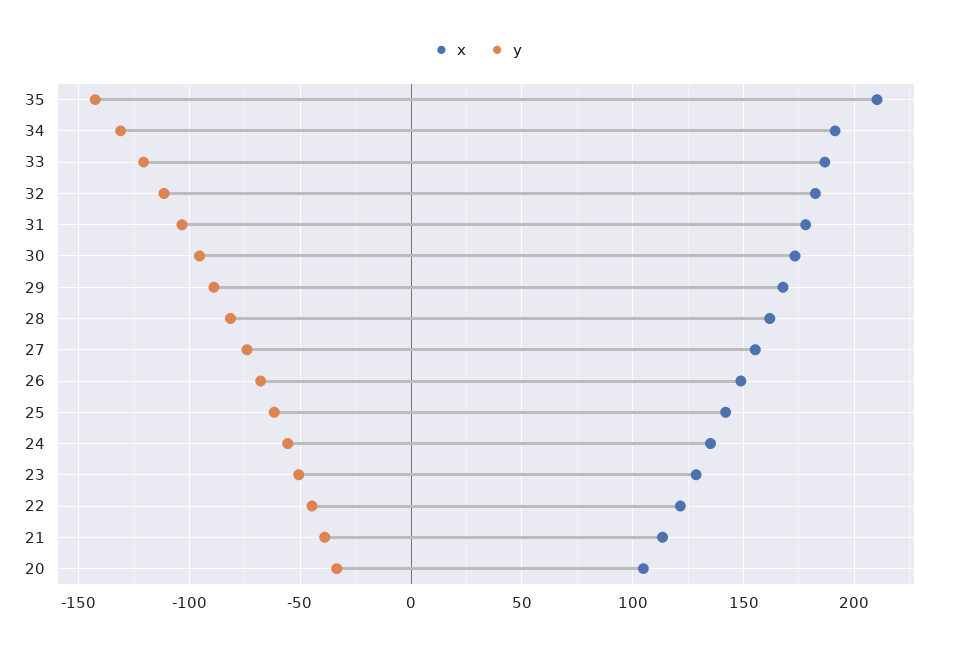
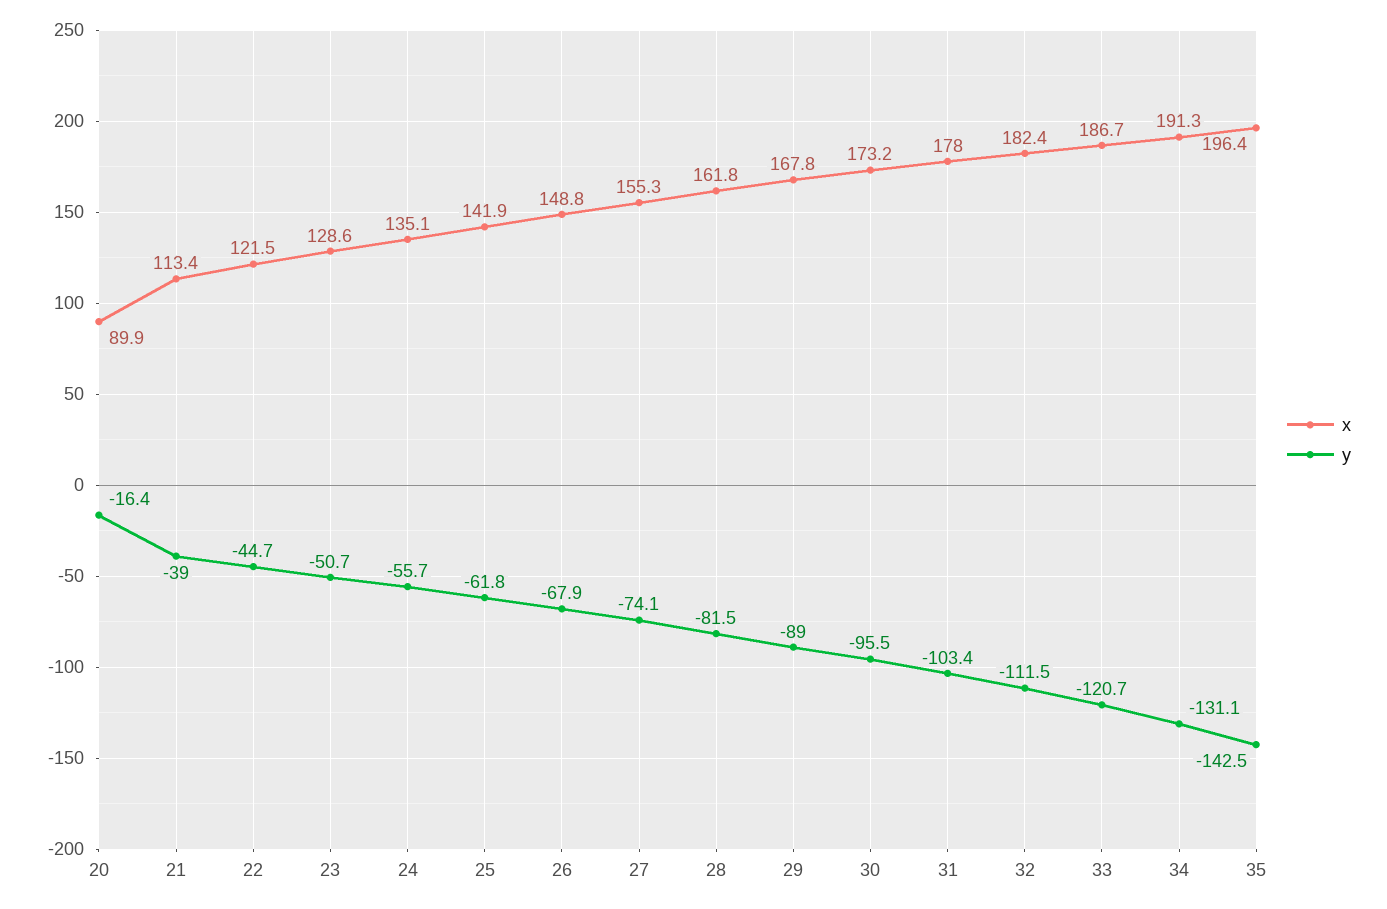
x, 35: 210 -> 196.4
x, 20: 105 -> 89.9
y, 20: -35 -> -16.4

